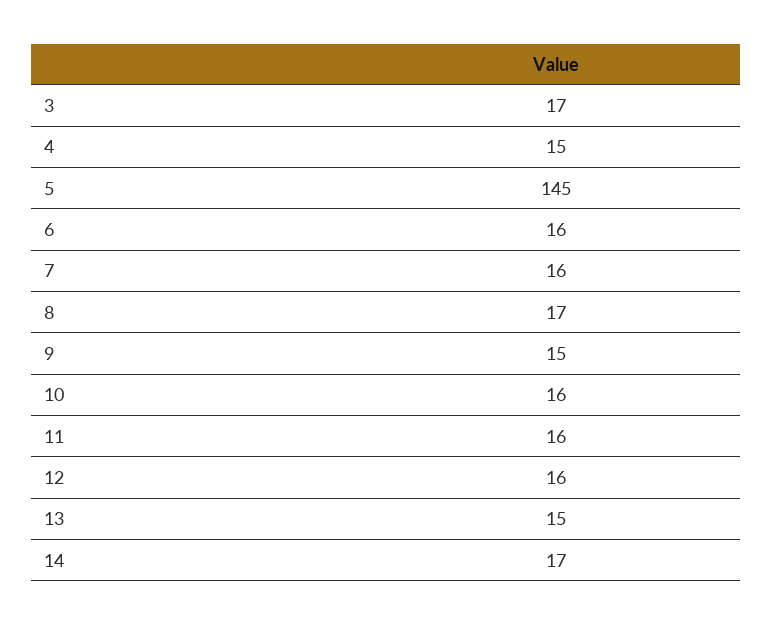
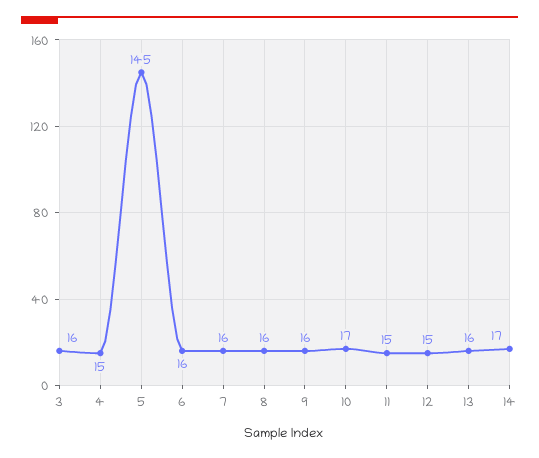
3: 17 -> 16
8: 17 -> 16
9: 15 -> 16
10: 16 -> 17
11: 16 -> 15
12: 16 -> 15
13: 15 -> 16

